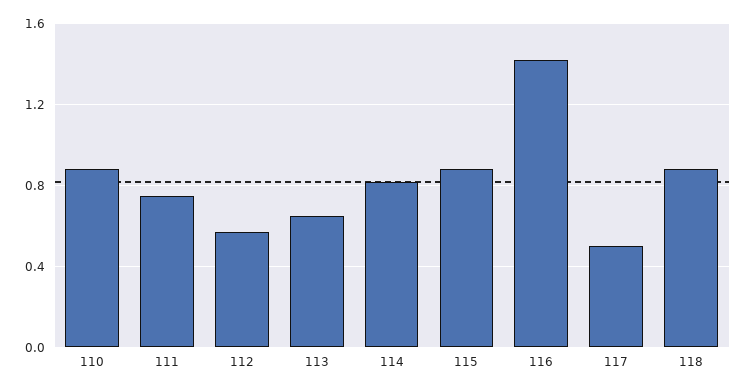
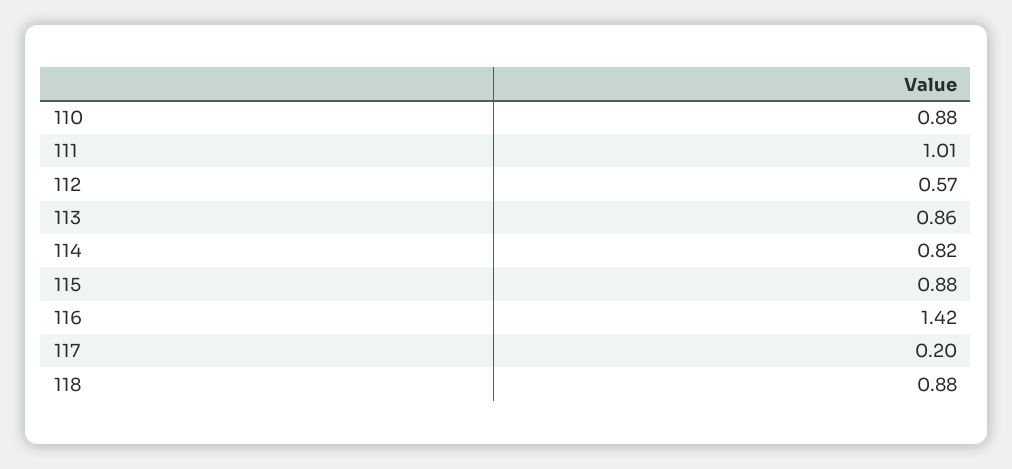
111: 0.75 -> 1.01
113: 0.65 -> 0.86
117: 0.5 -> 0.2

